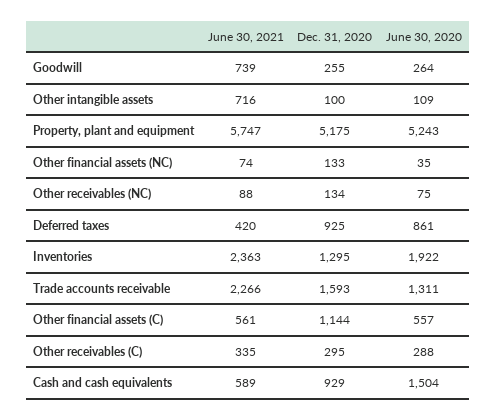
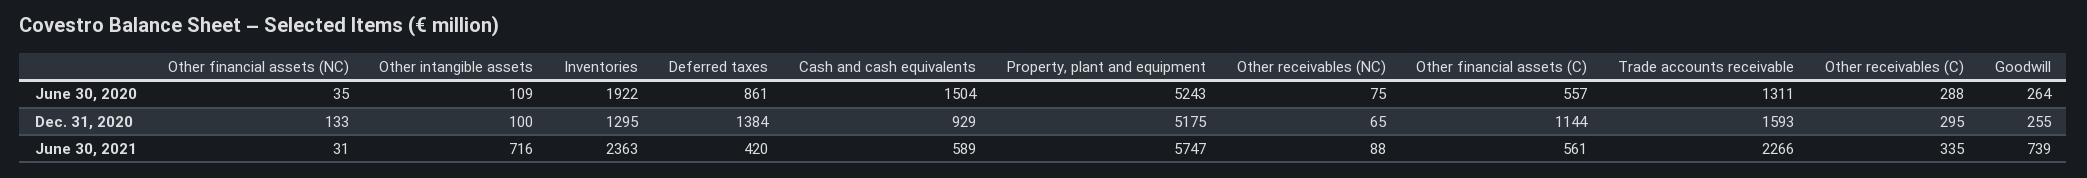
June 30, 2021, Other financial assets (NC): 74 -> 31
Dec. 31, 2020, Other receivables (NC): 134 -> 65
Dec. 31, 2020, Deferred taxes: 925 -> 1384

